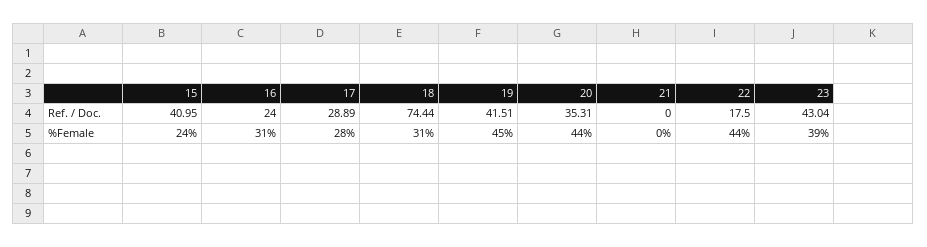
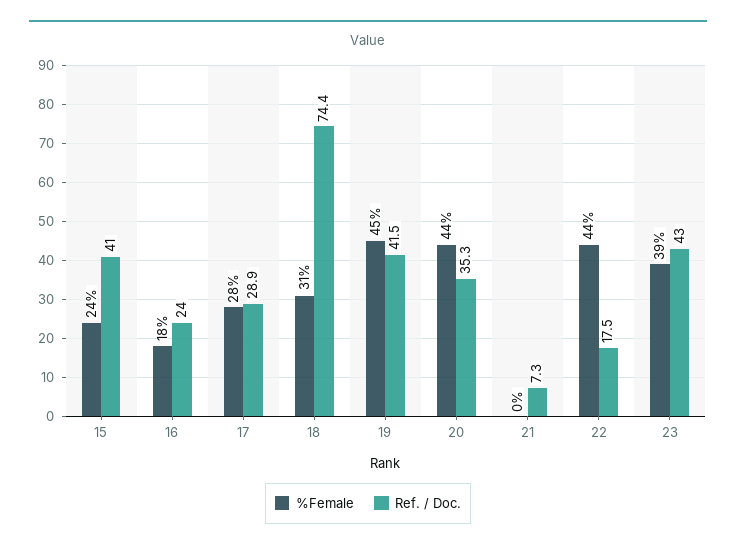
Ref. / Doc., 21: 0 -> 7.3
%Female, 16: 31 -> 18

